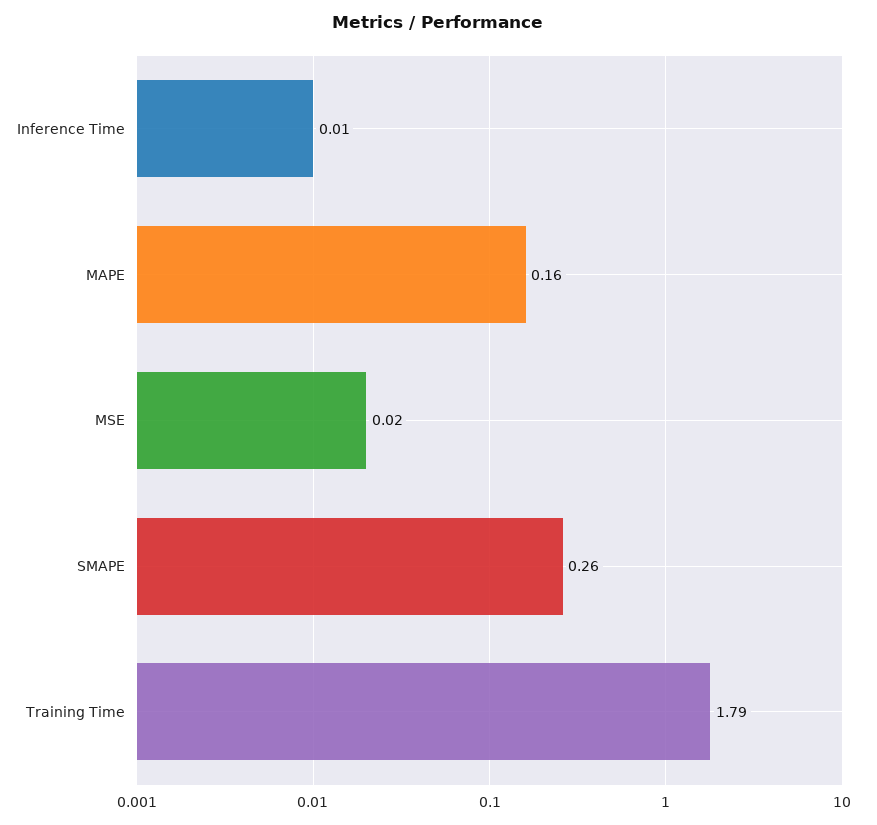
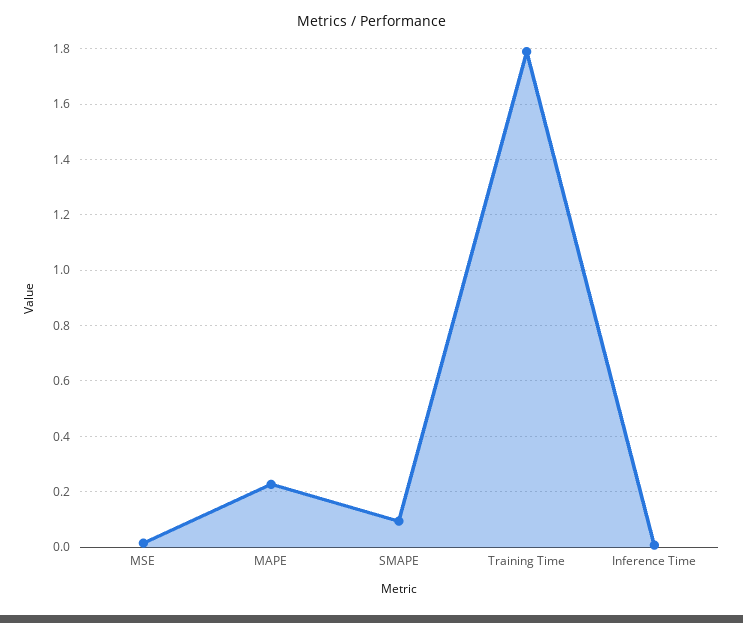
MAPE: 0.16 -> 0.225
SMAPE: 0.26 -> 0.1

